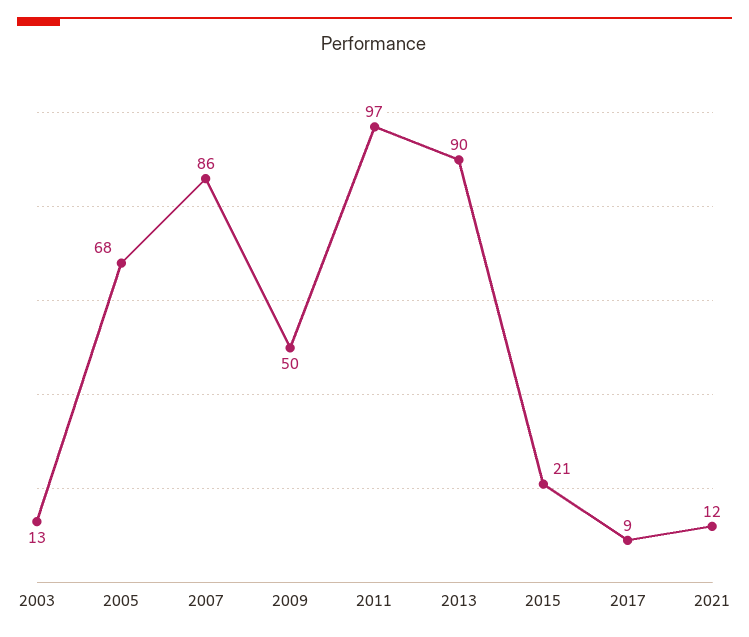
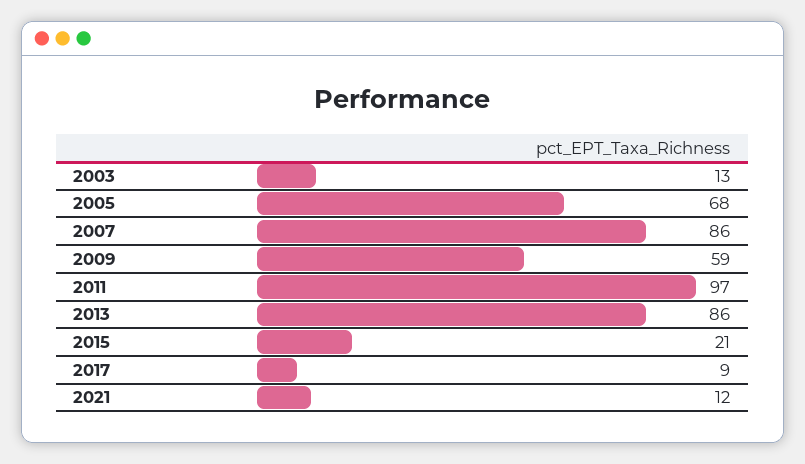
2009: 50 -> 59
2013: 90 -> 86

